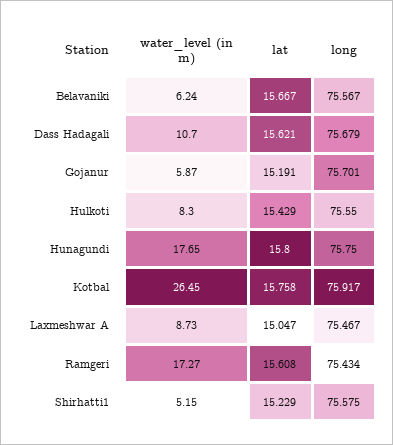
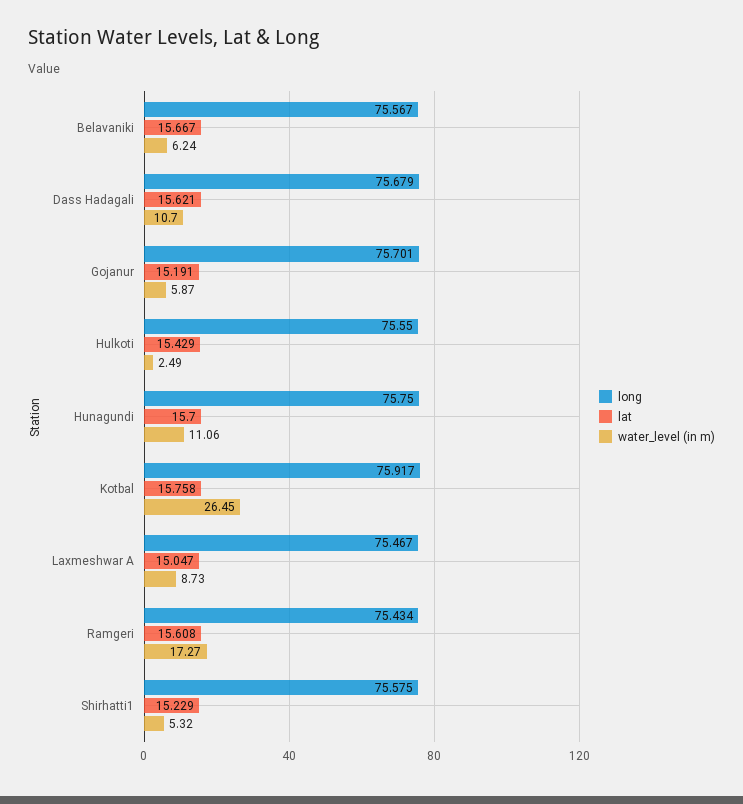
water_level (in m), Hulkoti: 8.3 -> 2.49
water_level (in m), Hunagundi: 17.65 -> 11.06
lat, Hunagundi: 15.8 -> 15.7
water_level (in m), Shirhatti1: 5.15 -> 5.32

